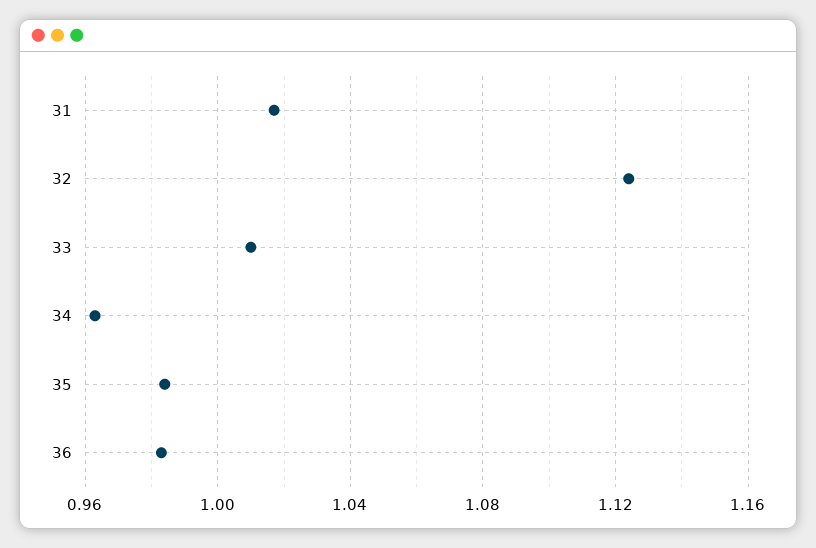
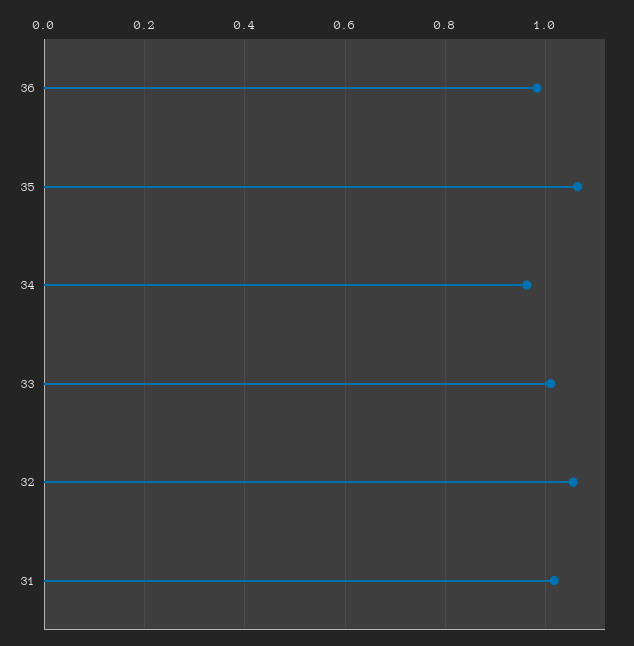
32: 1.125 -> 1.06
35: 0.985 -> 1.06

